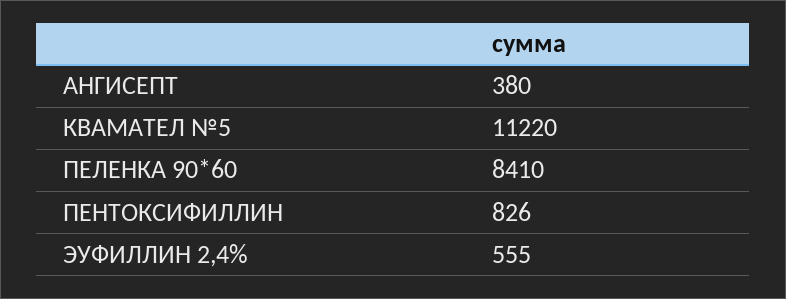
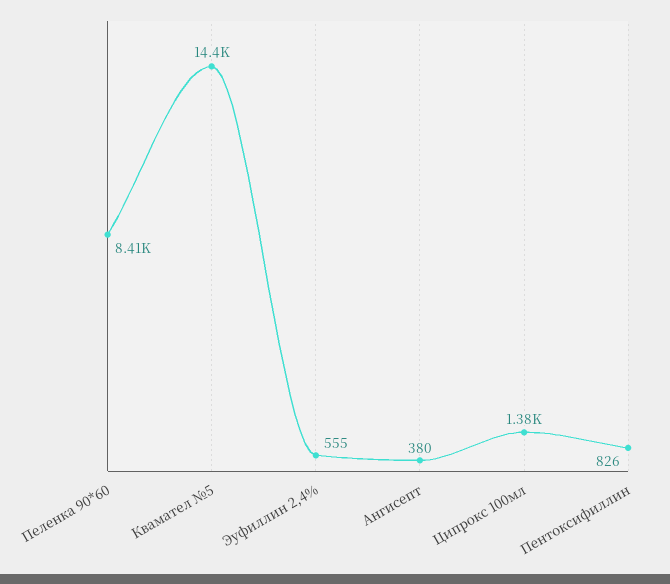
КВАМАТЕЛ №5: 11220 -> 14400
Ципрокс 100мл: none -> 1380

